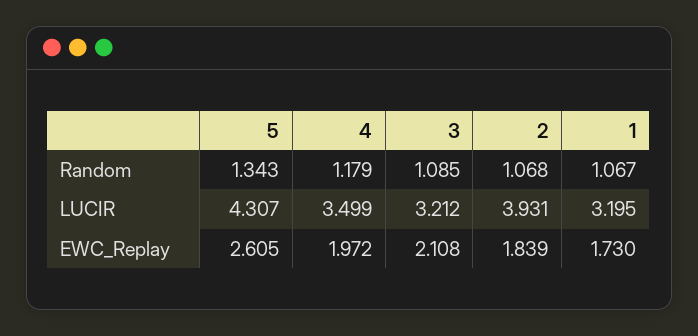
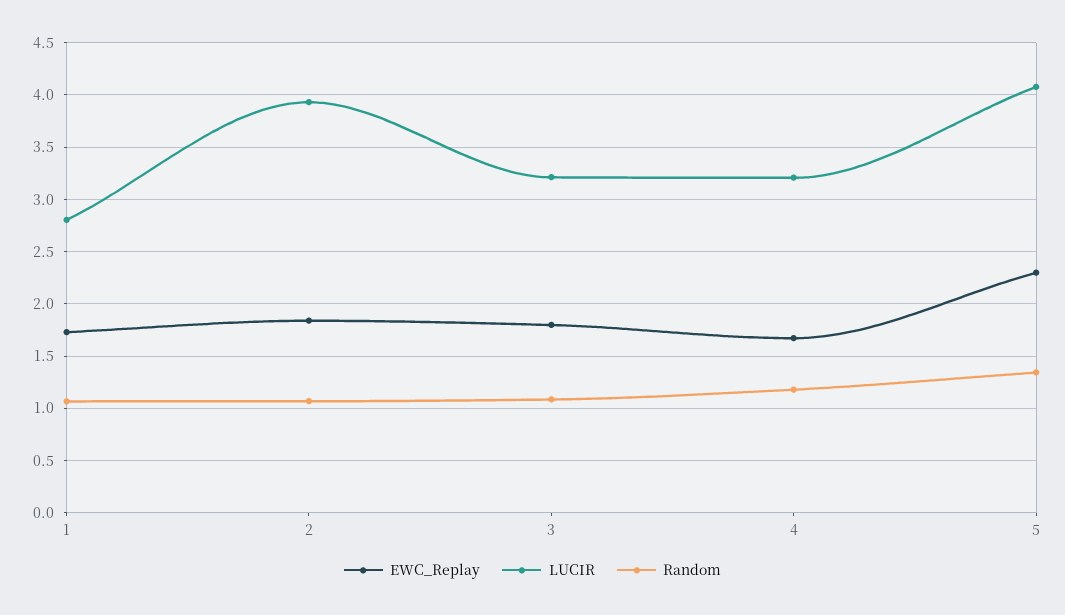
LUCIR, 5: 4.307 -> 4.1
LUCIR, 4: 3.499 -> 3.2
LUCIR, 1: 3.195 -> 2.8
EWC_Replay, 5: 2.605 -> 2.3
EWC_Replay, 4: 1.972 -> 1.7
EWC_Replay, 3: 2.108 -> 1.8

